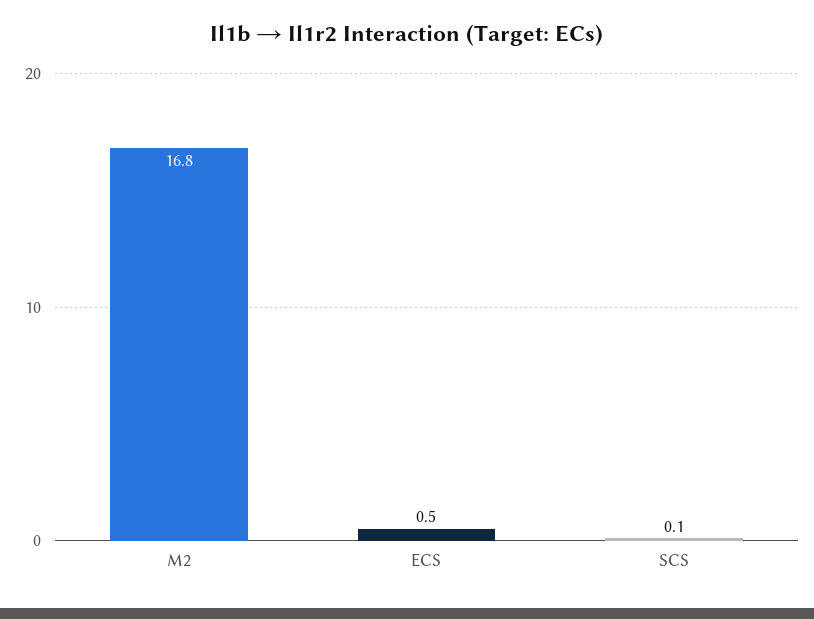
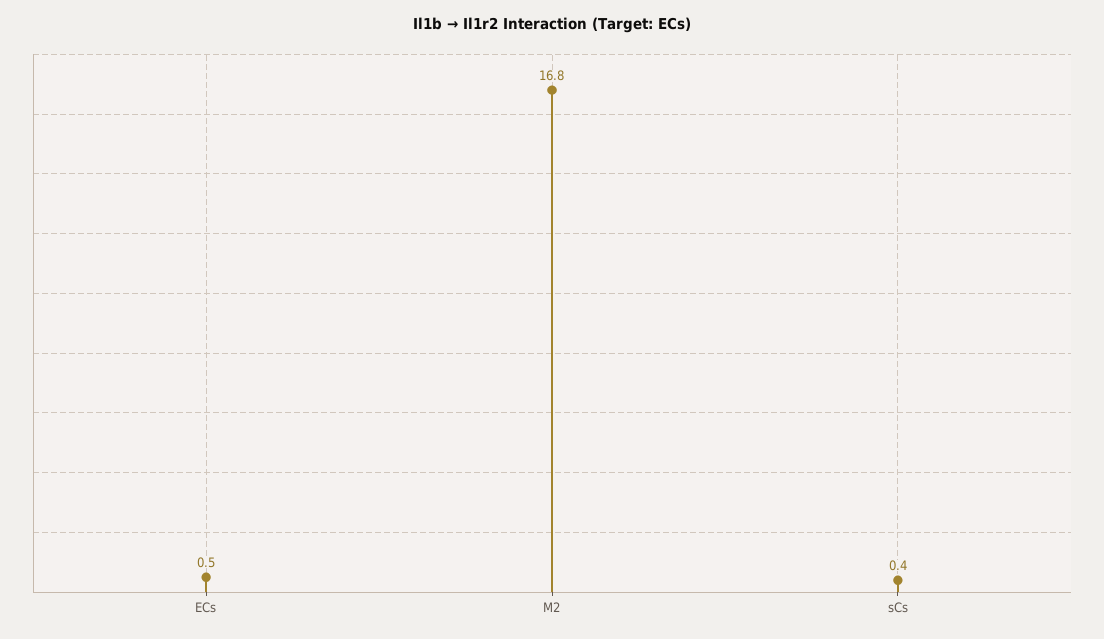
SCS: 0.1 -> 0.4

